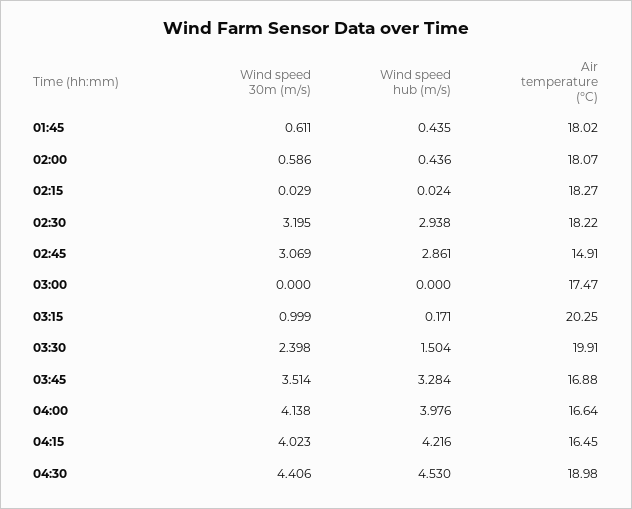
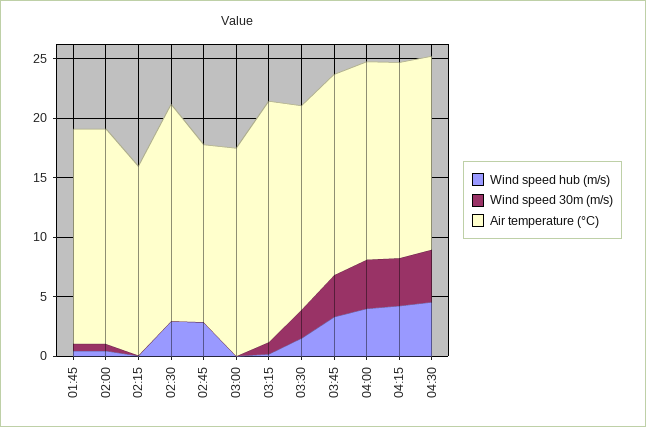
Air temperature (°C), 02:15: 18.27 -> 16
Wind speed 30m (m/s), 02:30: 3.195 -> 0
Wind speed 30m (m/s), 02:45: 3.069 -> 0
Air temperature (°C), 03:30: 19.91 -> 17
Air temperature (°C), 04:30: 18.98 -> 16

